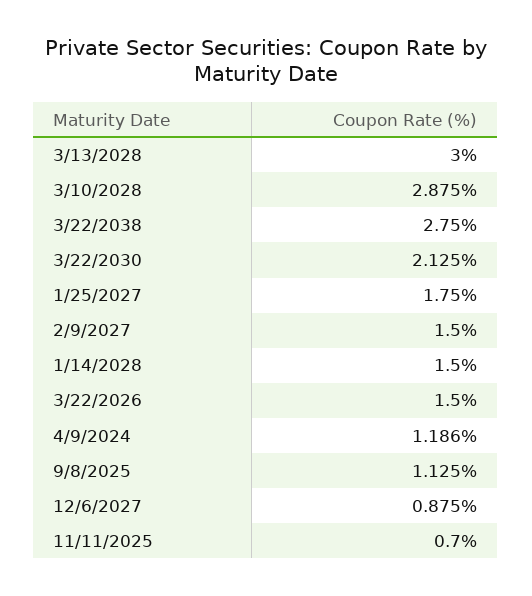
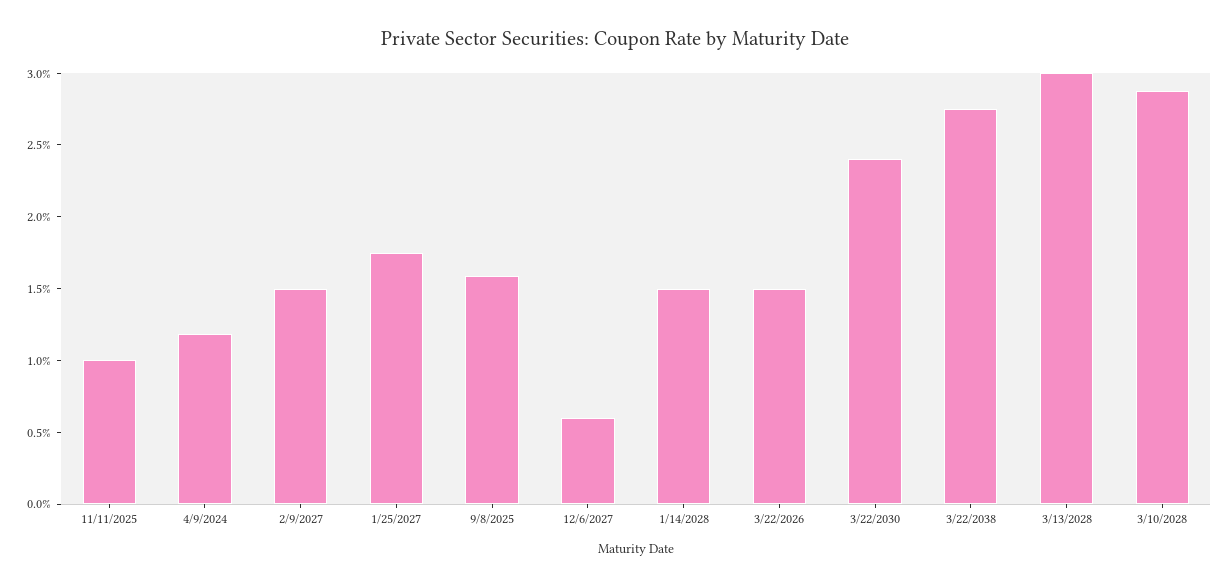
3/22/2030: 2.125 -> 2.4
9/8/2025: 1.125 -> 1.6
12/6/2027: 0.875 -> 0.6
11/11/2025: 0.7 -> 1

